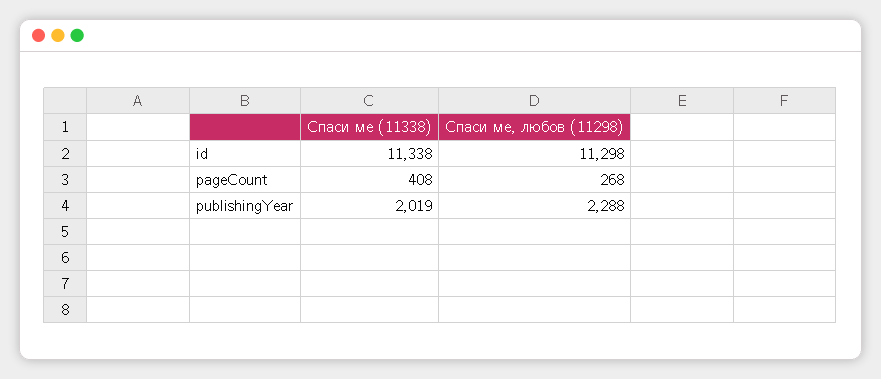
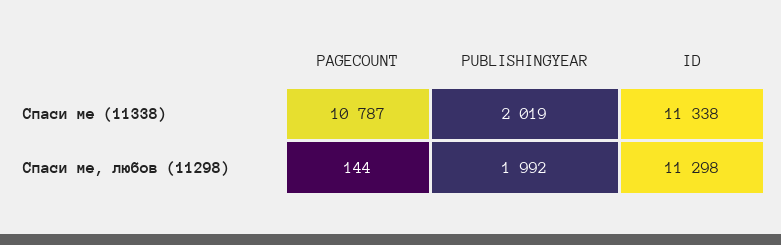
Спаси ме (11338), pageCount: 408 -> 10787
Спаси ме, любов (11298), pageCount: 268 -> 144
Спаси ме, любов (11298), publishingYear: 2288 -> 1992

